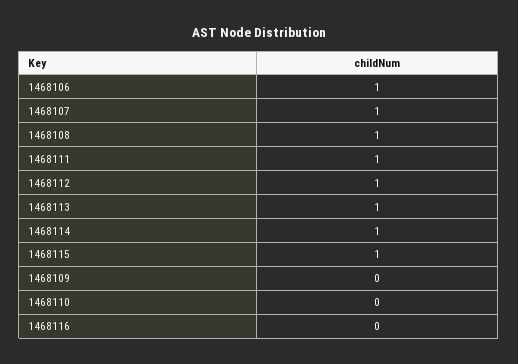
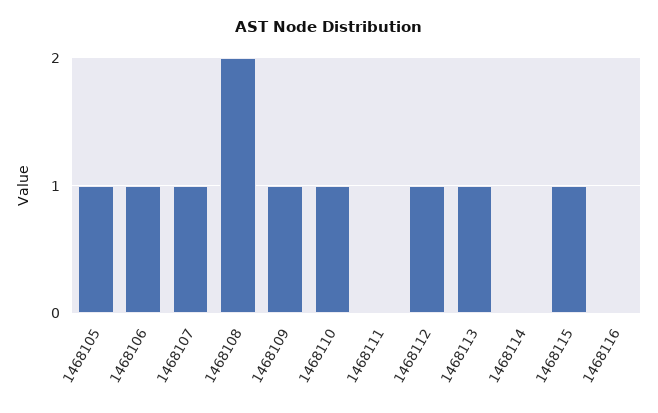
1468108: 1 -> 2
1468111: 1 -> 0
1468114: 1 -> 0
1468109: 0 -> 1
1468110: 0 -> 1
1468105: none -> 1

